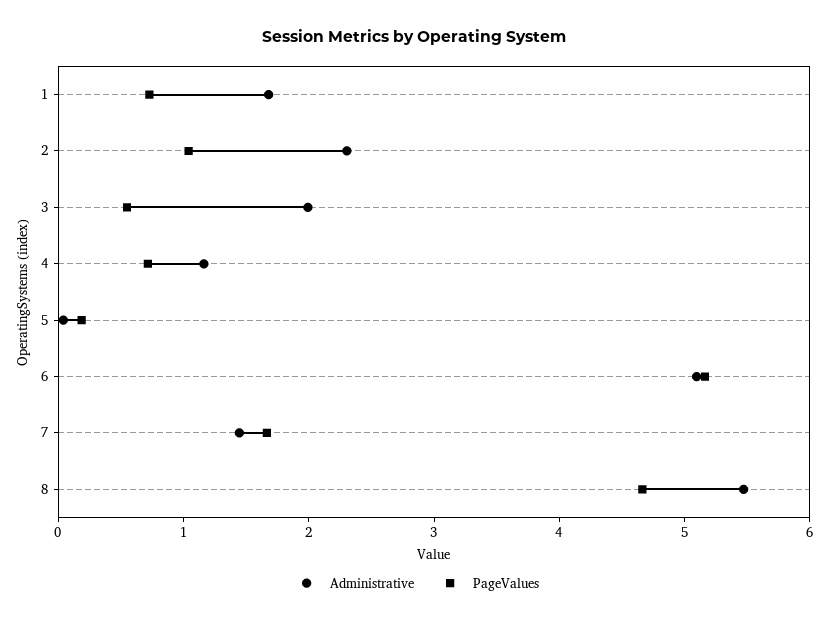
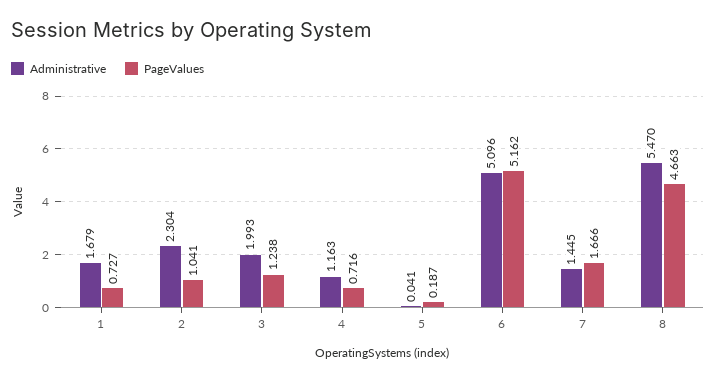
PageValues, 3: 0.6 -> 1.238

